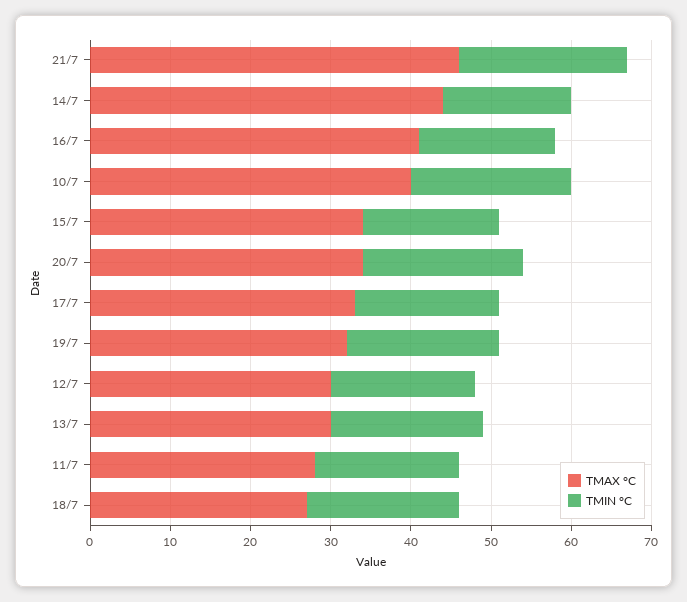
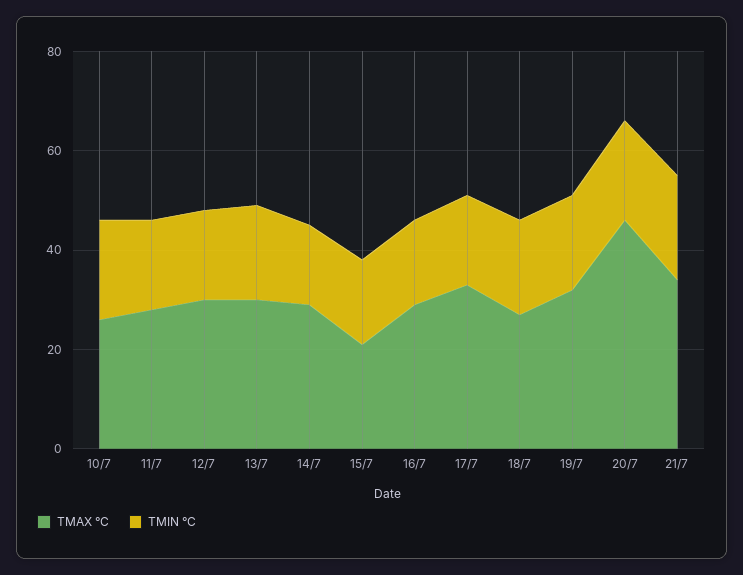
TMAX °C, 21/7: 46 -> 35
TMAX °C, 14/7: 44 -> 30
TMAX °C, 16/7: 41 -> 30
TMAX °C, 10/7: 40 -> 25
TMAX °C, 15/7: 34 -> 20
TMAX °C, 20/7: 34 -> 45

